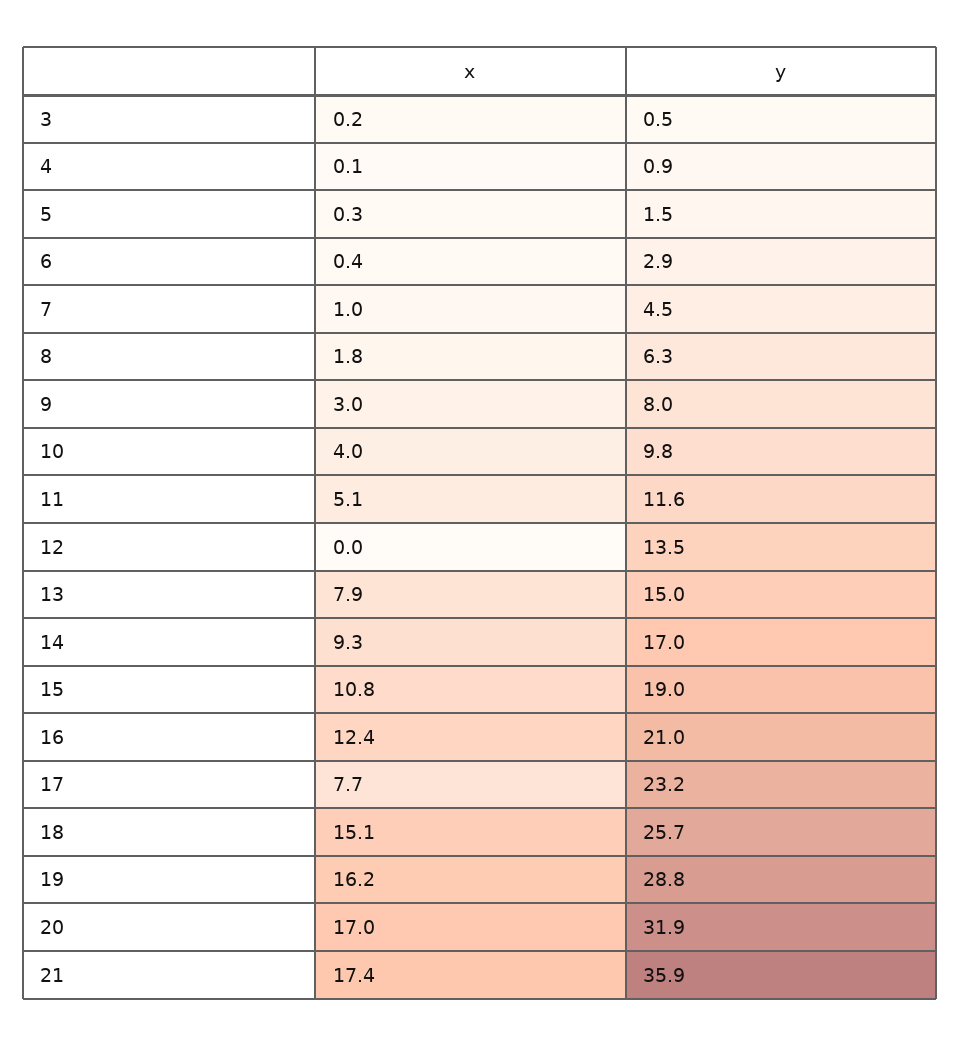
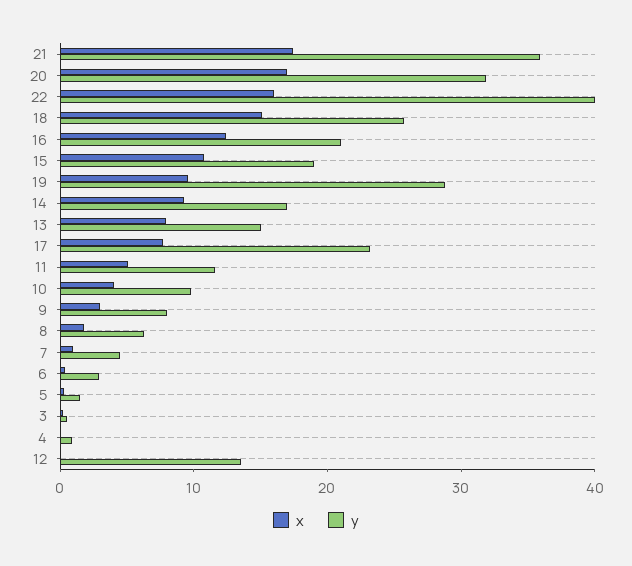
x, 19: 16.2 -> 10
x, 22: none -> 16
y, 22: none -> 40

